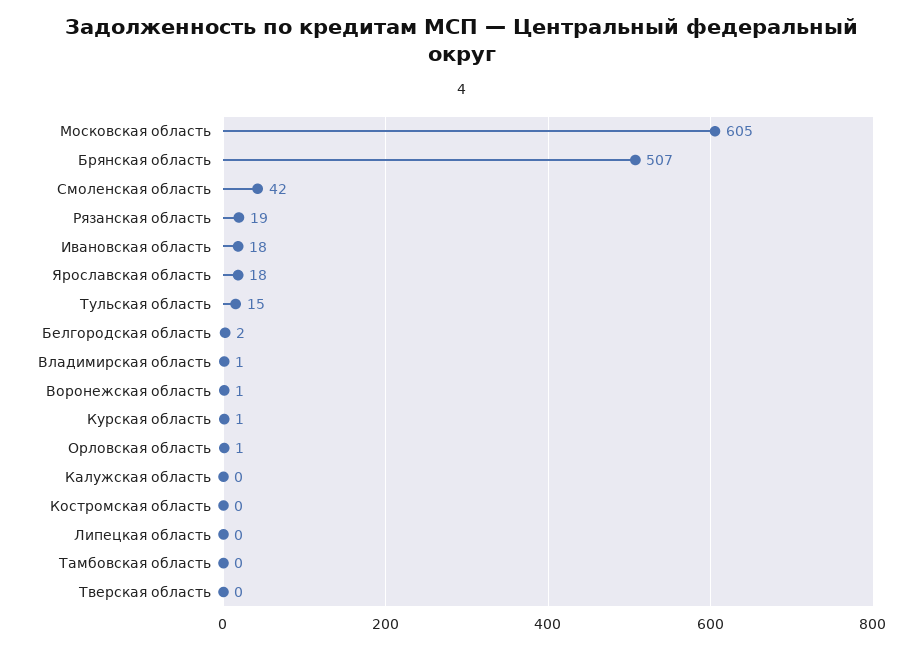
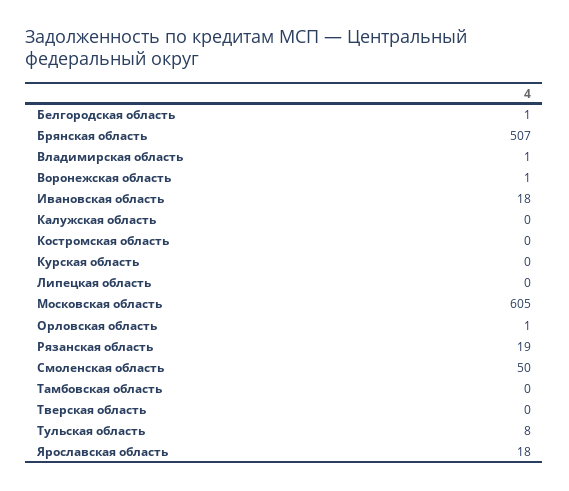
Смоленская область: 42 -> 50
Тульская область: 15 -> 8
Белгородская область: 2 -> 1
Курская область: 1 -> 0

